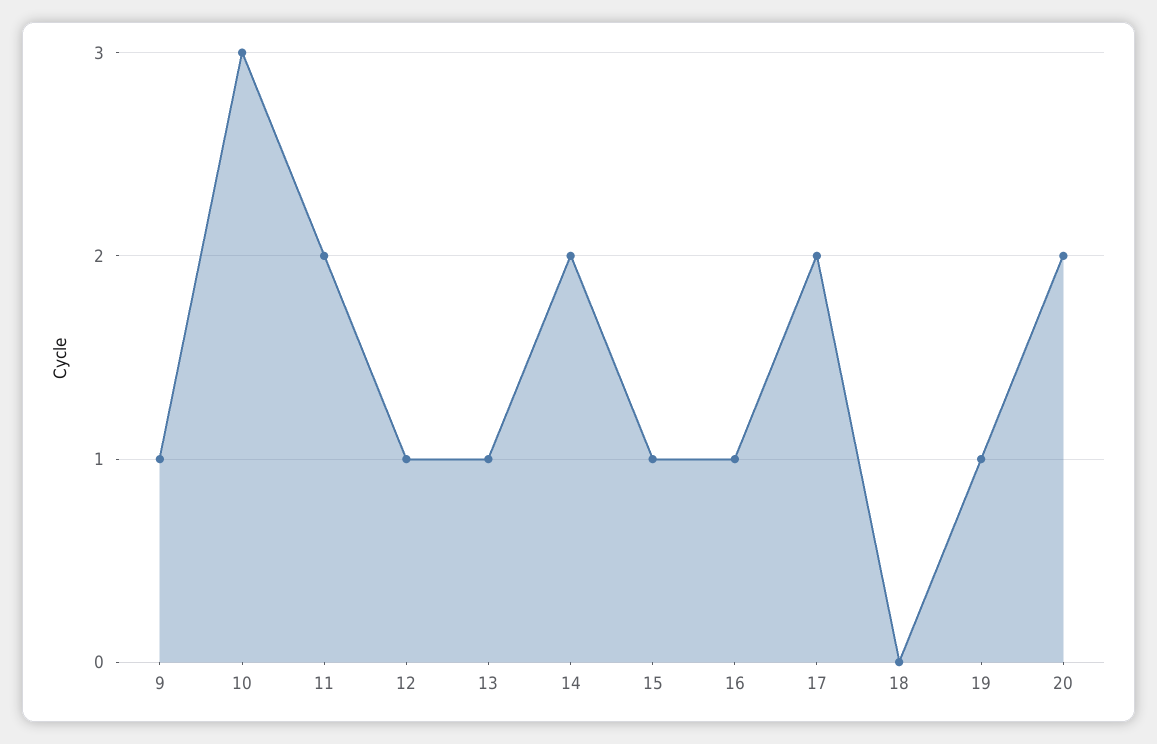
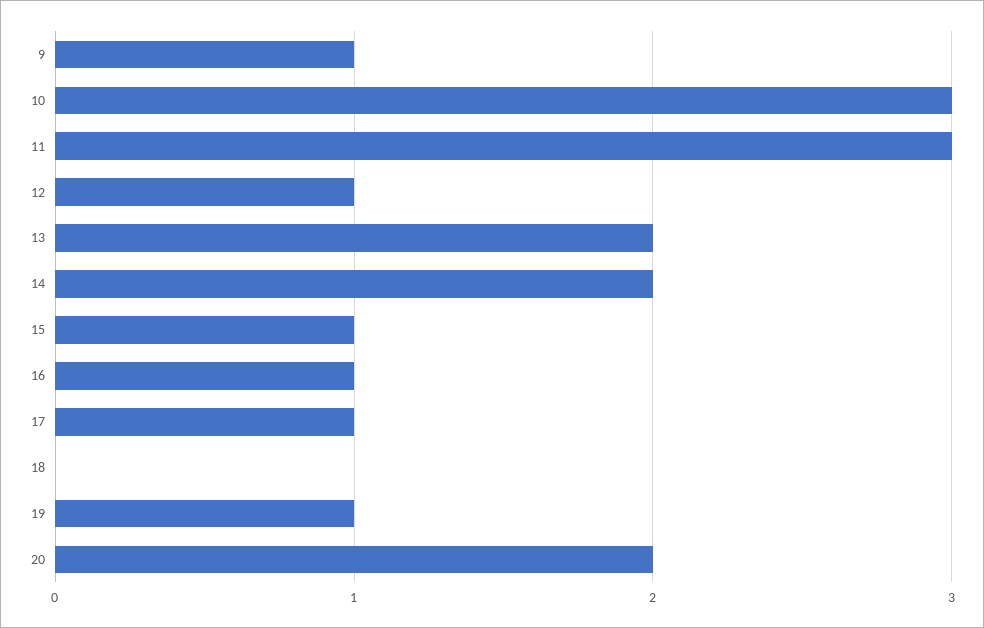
11: 2 -> 3
13: 1 -> 2
17: 2 -> 1

